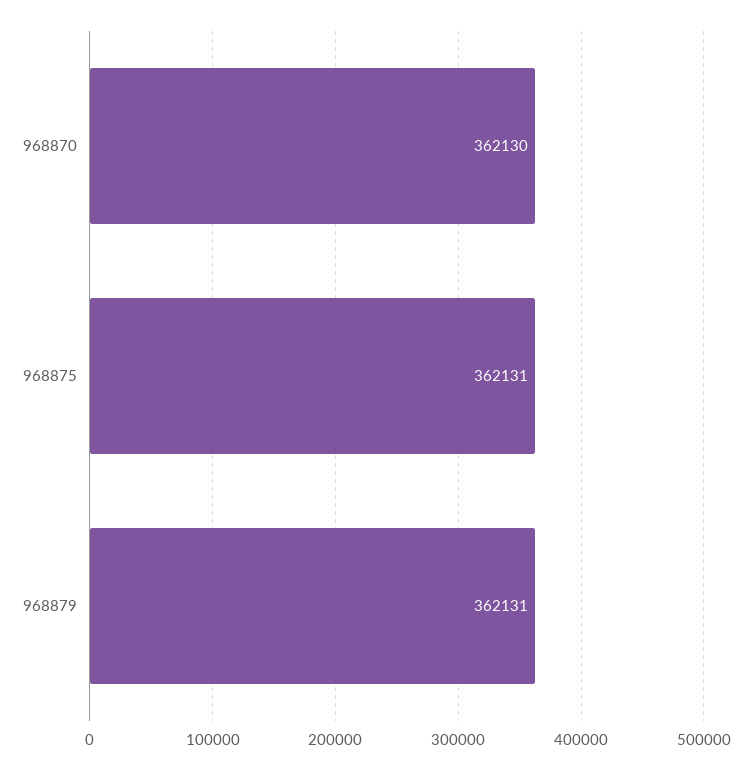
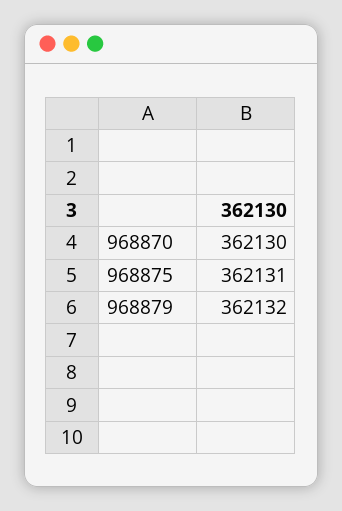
968879: 362131 -> 362132

